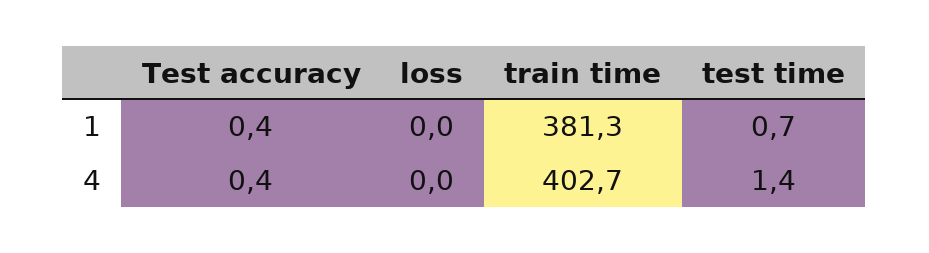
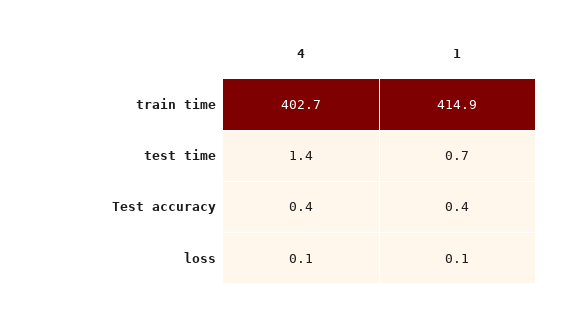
loss, 1: 0 -> 0.1
train time, 1: 381.3 -> 414.9
loss, 4: 0 -> 0.1

